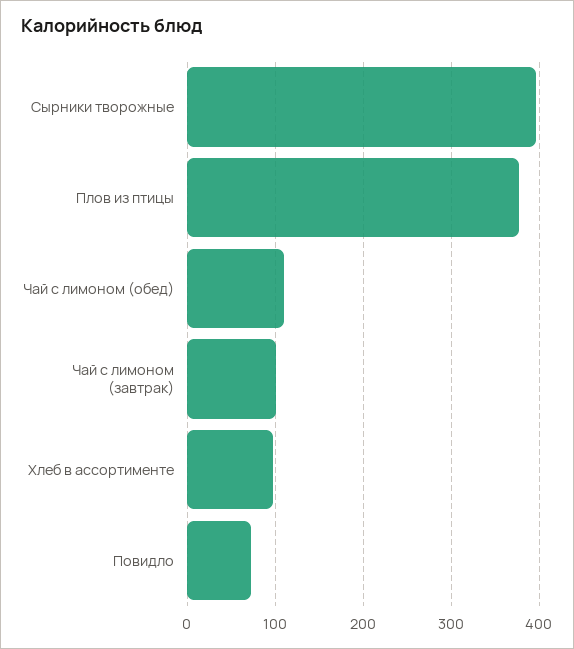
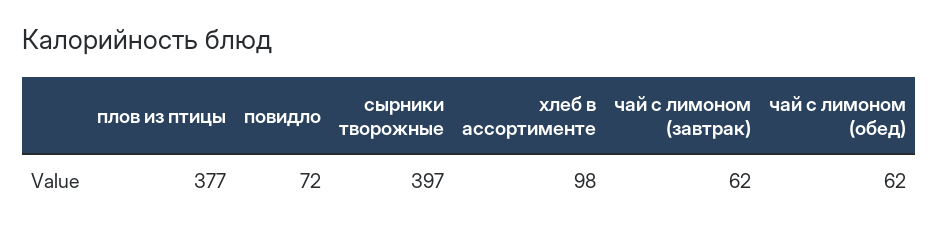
Чай с лимоном (обед): 110 -> 62
Чай с лимоном (завтрак): 100 -> 62

